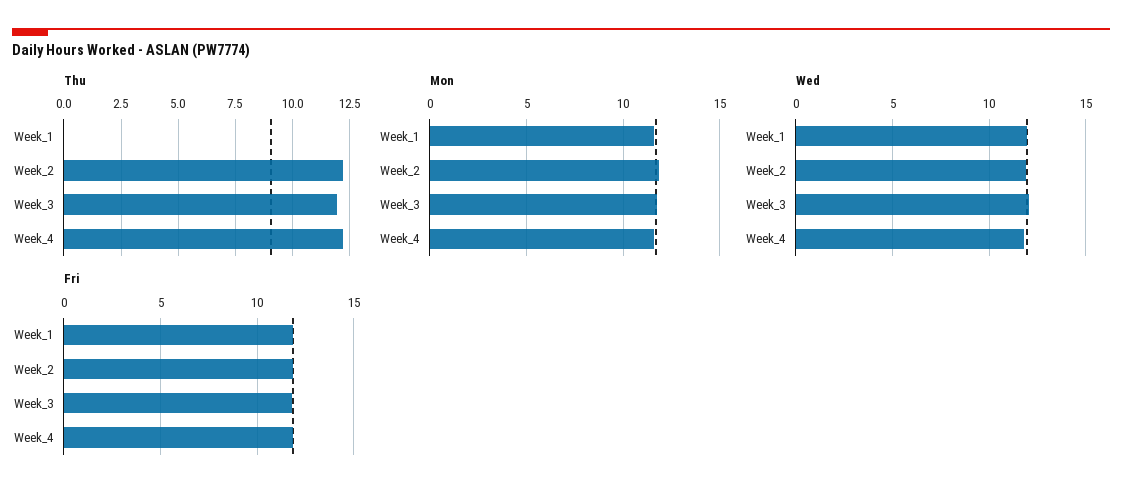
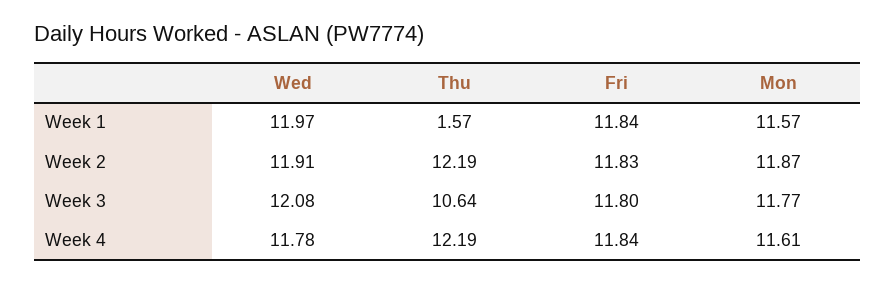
Thu, Week_1: 0 -> 1.57
Thu, Week_3: 12 -> 10.64

